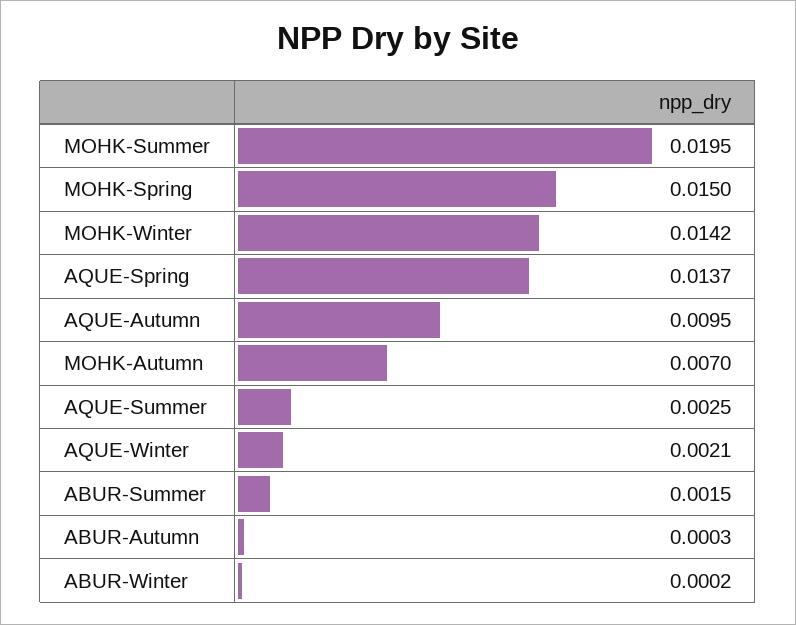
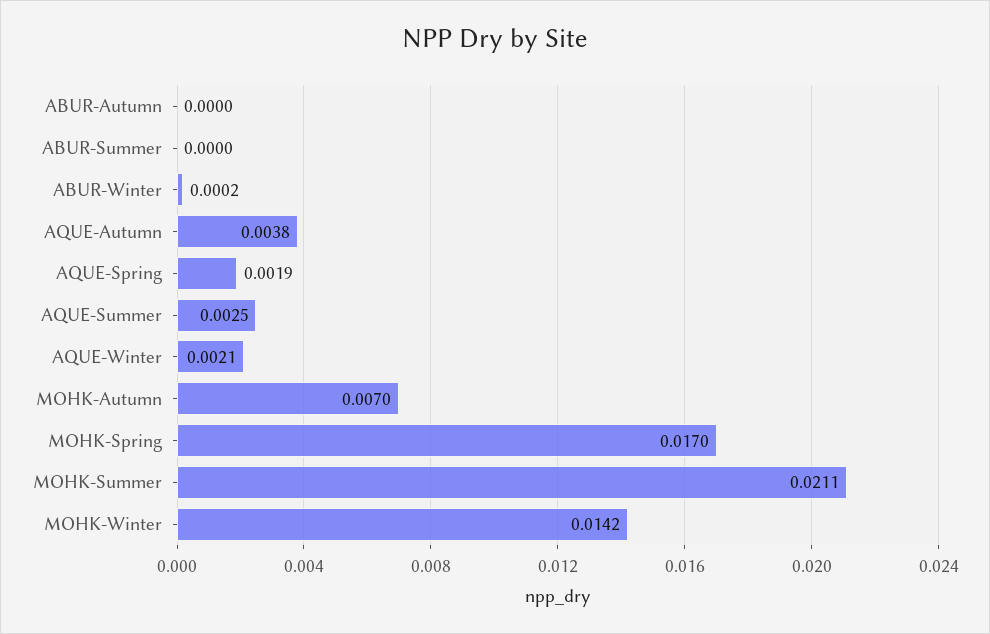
MOHK-Summer: 0.0195 -> 0.0211
MOHK-Spring: 0.015 -> 0.017
AQUE-Spring: 0.0137 -> 0.0019
AQUE-Autumn: 0.0095 -> 0.0038
ABUR-Summer: 0.0015 -> 0
ABUR-Autumn: 0.0003 -> 0

